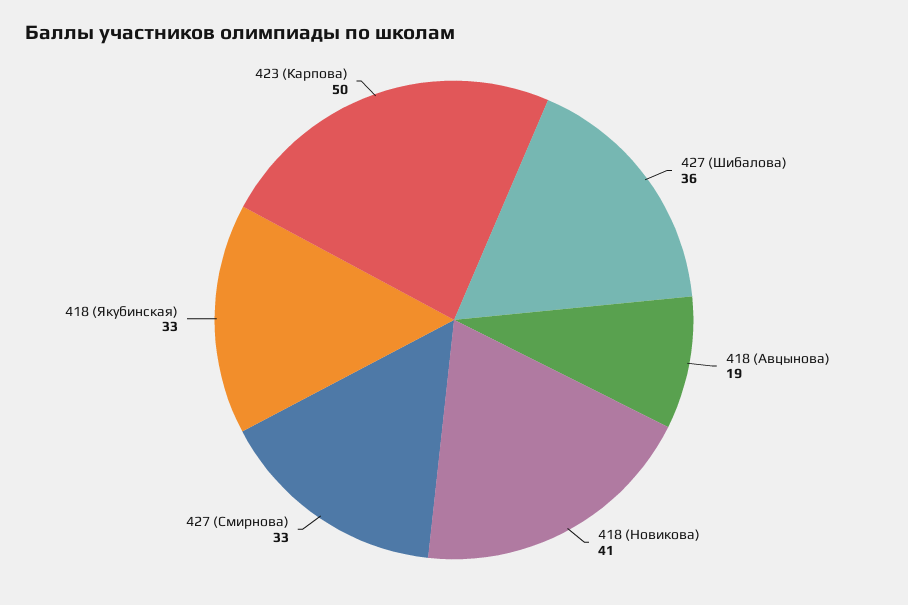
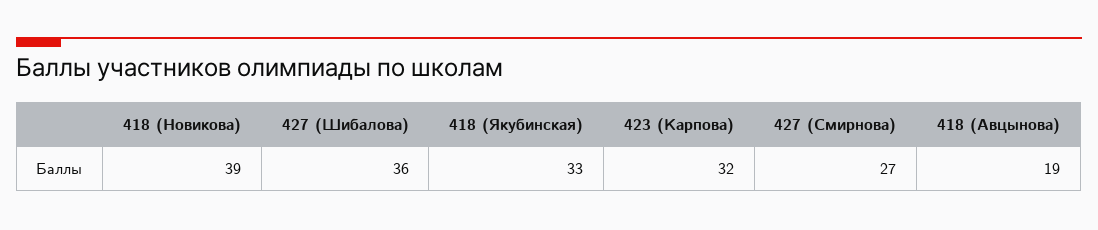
418 (Новикова): 41 -> 39
427 (Смирнова): 33 -> 27
423 (Карпова): 50 -> 32

